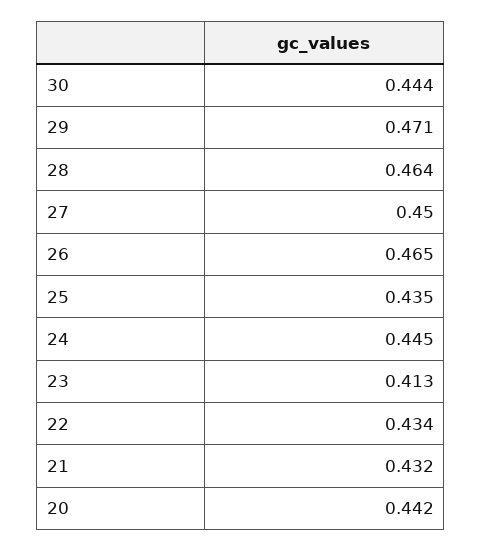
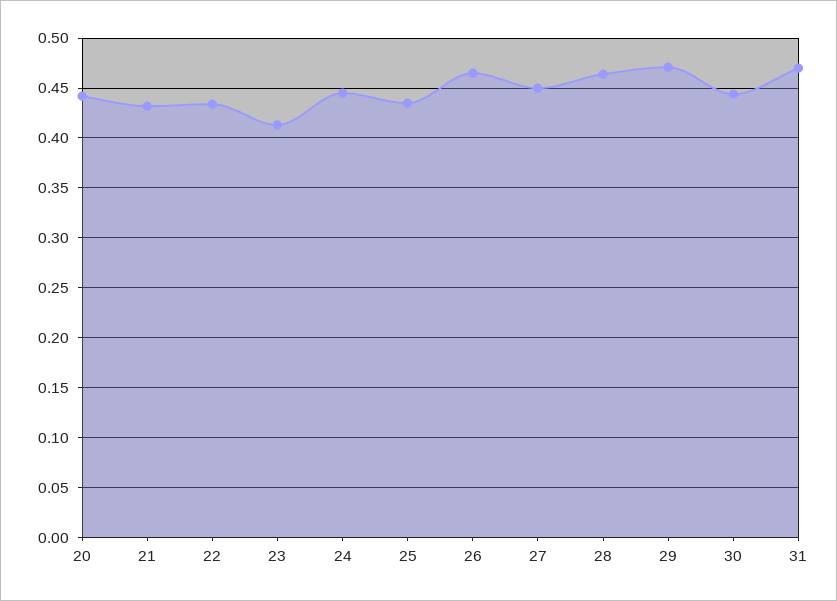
31: none -> 0.47

